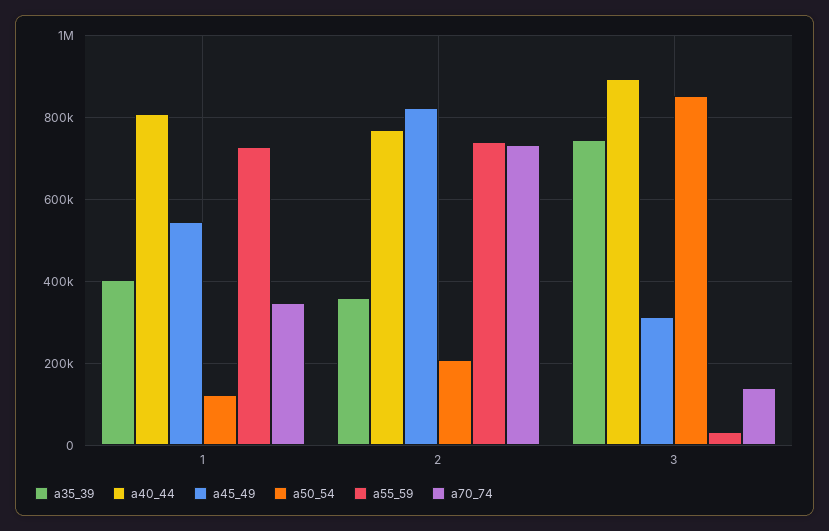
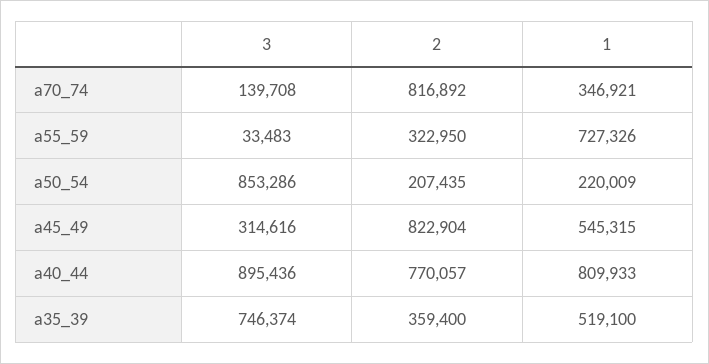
a35_39, 1: 400000 -> 519100
a50_54, 1: 120000 -> 220009
a55_59, 2: 740000 -> 322950
a70_74, 2: 740000 -> 816892

